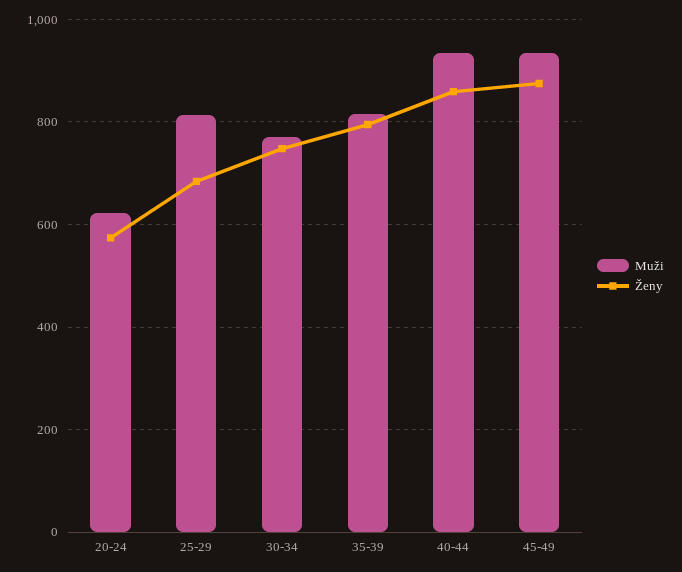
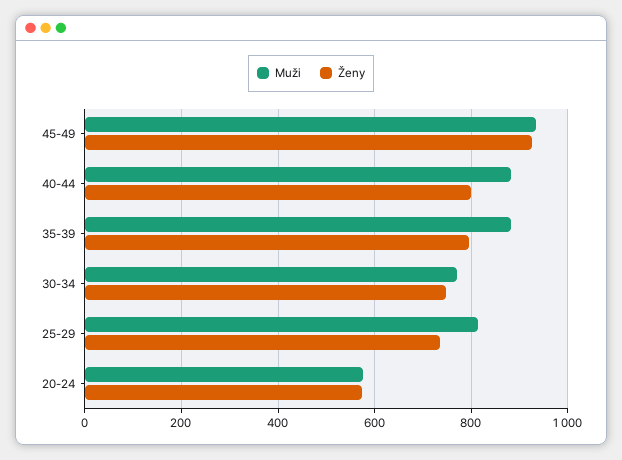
Muži, 20-24: 620 -> 580
Ženy, 25-29: 680 -> 740
Muži, 35-39: 820 -> 880
Muži, 40-44: 940 -> 880
Ženy, 40-44: 860 -> 800
Ženy, 45-49: 880 -> 920

